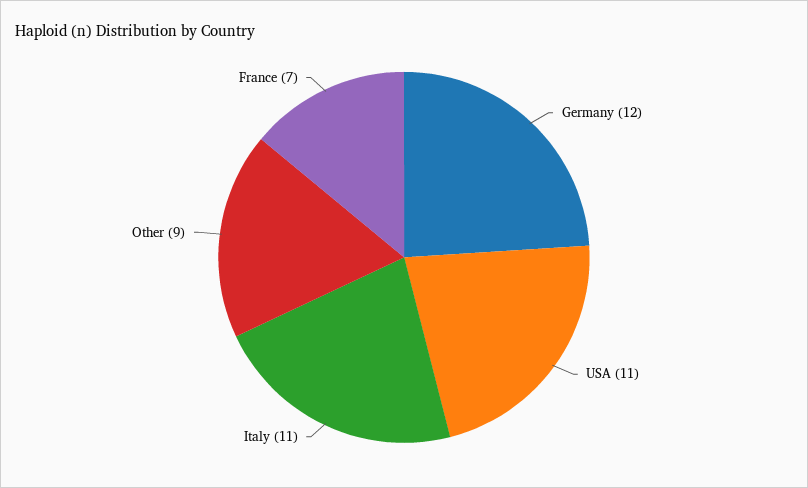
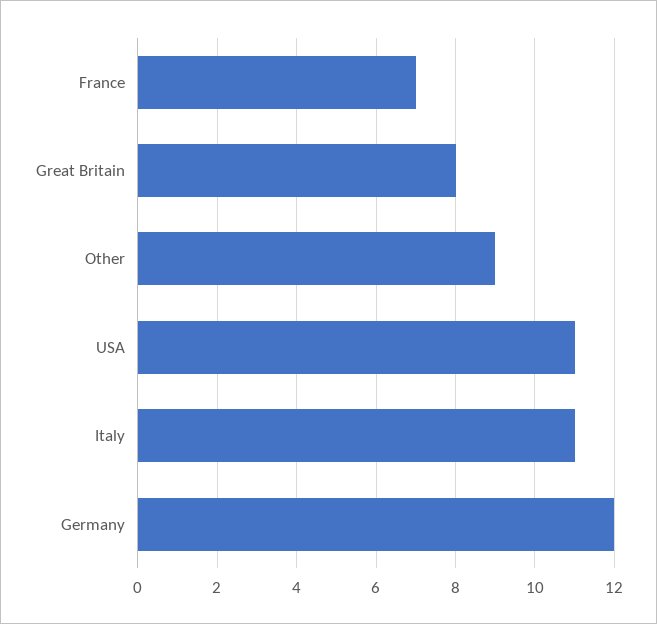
Great Britain: none -> 8

